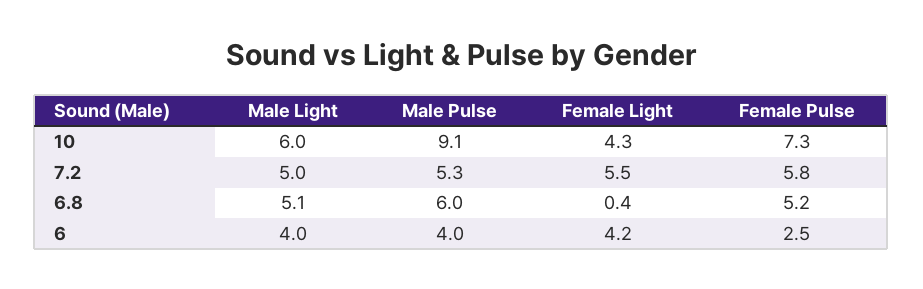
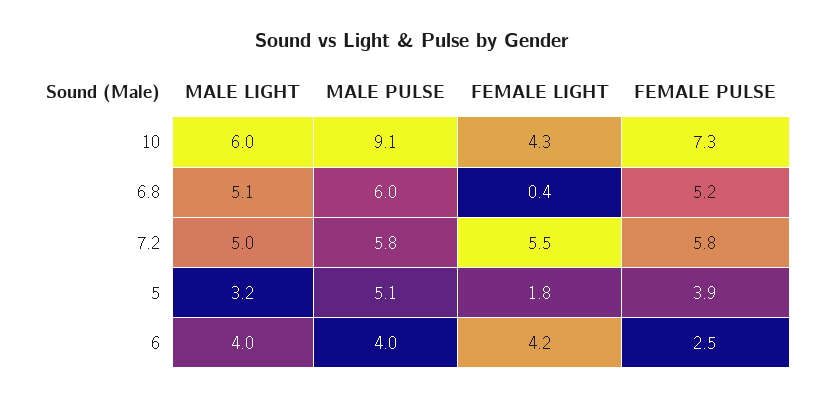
Male Pulse, 7.2: 5.3 -> 5.8
Male Light, 5: none -> 3.2
Male Pulse, 5: none -> 5.1
Female Light, 5: none -> 1.8
Female Pulse, 5: none -> 3.9

